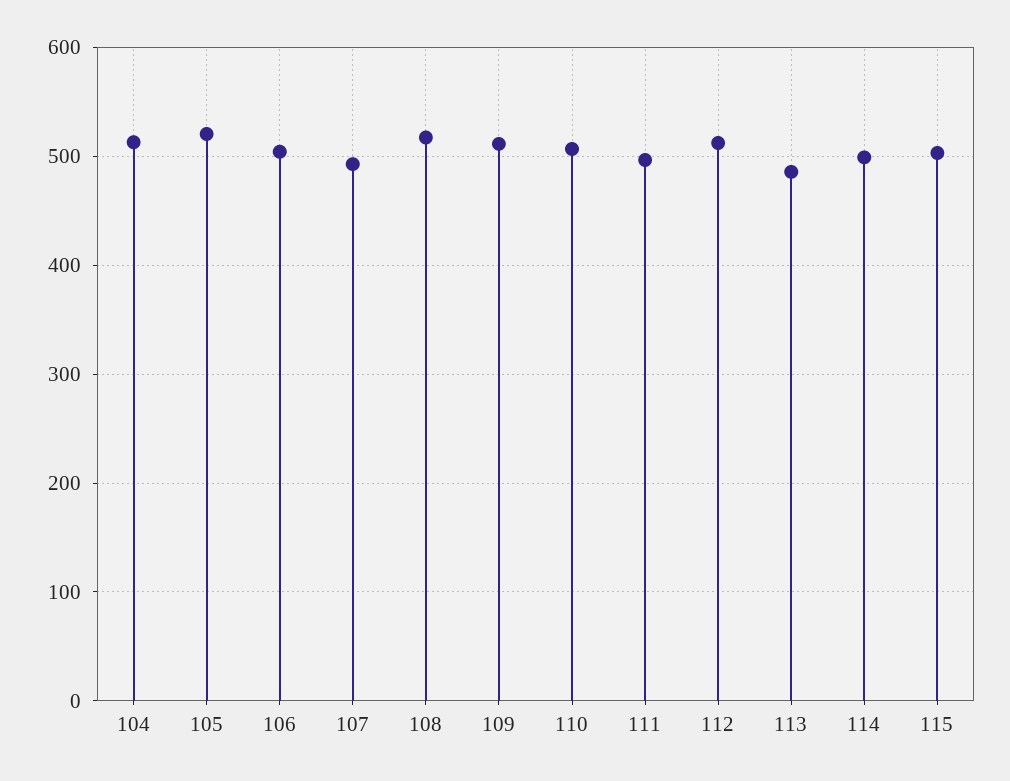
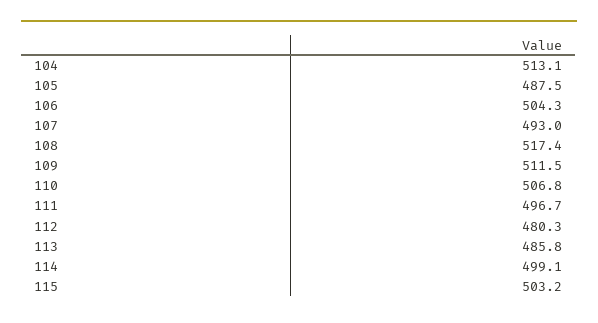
105: 520 -> 487.5
112: 510 -> 480.3

